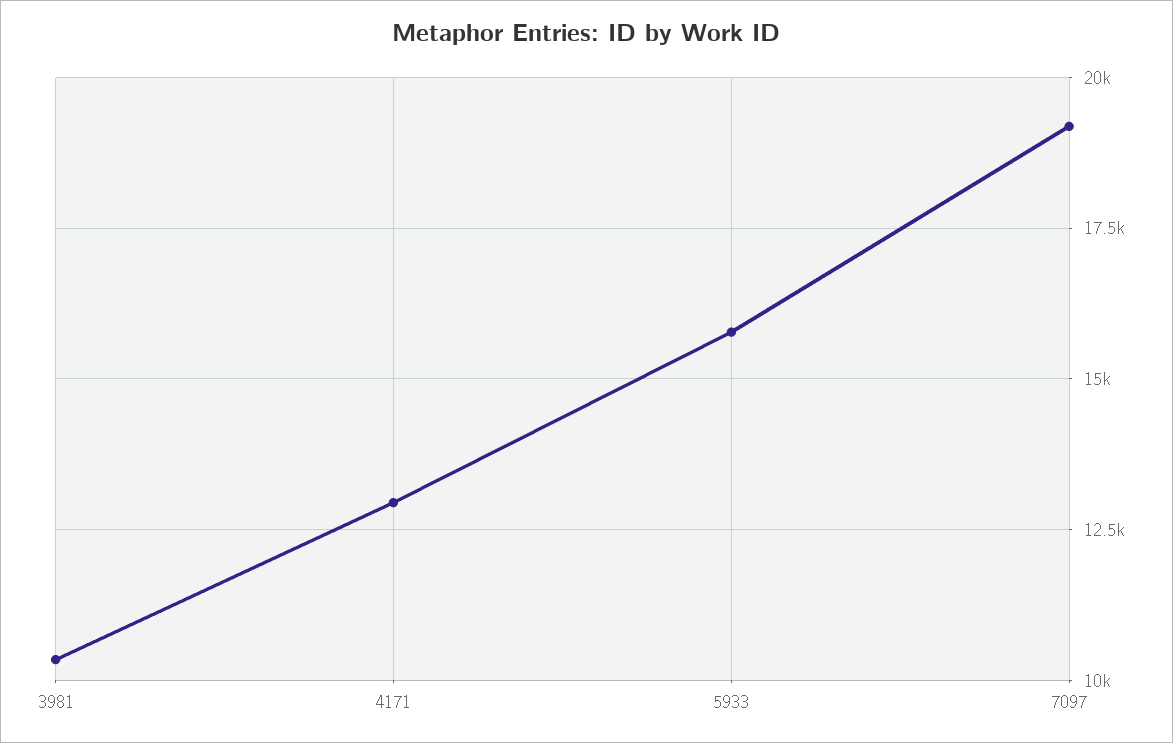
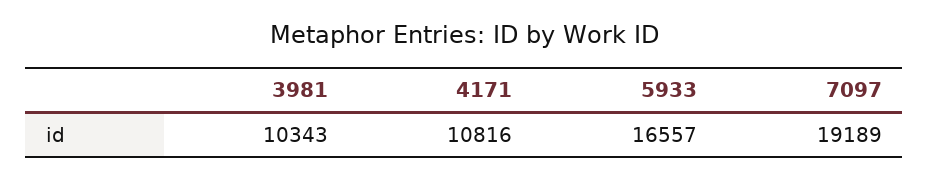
4171: 13000 -> 10816
5933: 15750 -> 16557

